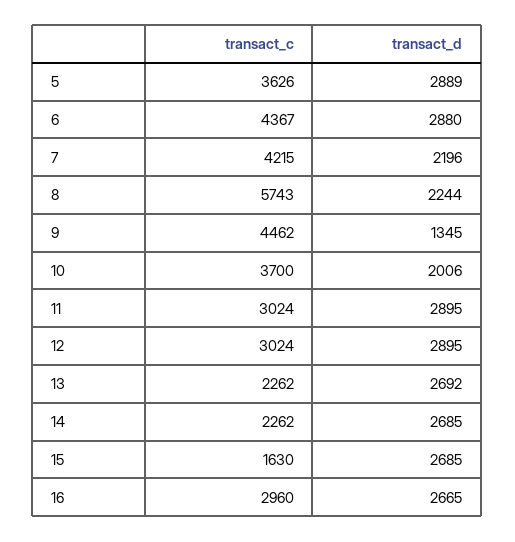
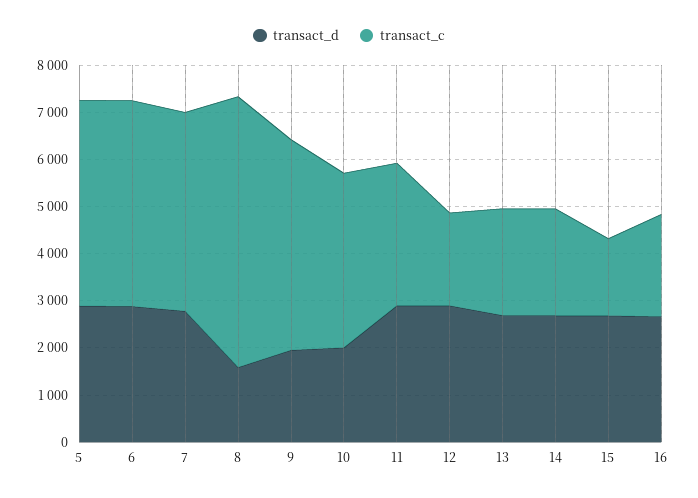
transact_c, 5: 3626 -> 4400
transact_d, 7: 2196 -> 2800
transact_d, 8: 2244 -> 1600
transact_d, 9: 1345 -> 2000
transact_c, 12: 3024 -> 2000
transact_c, 16: 2960 -> 2200

